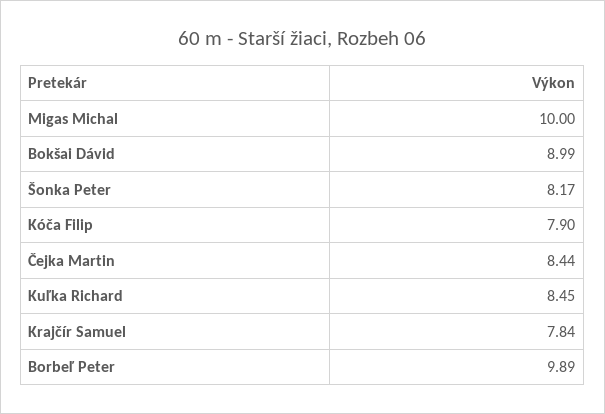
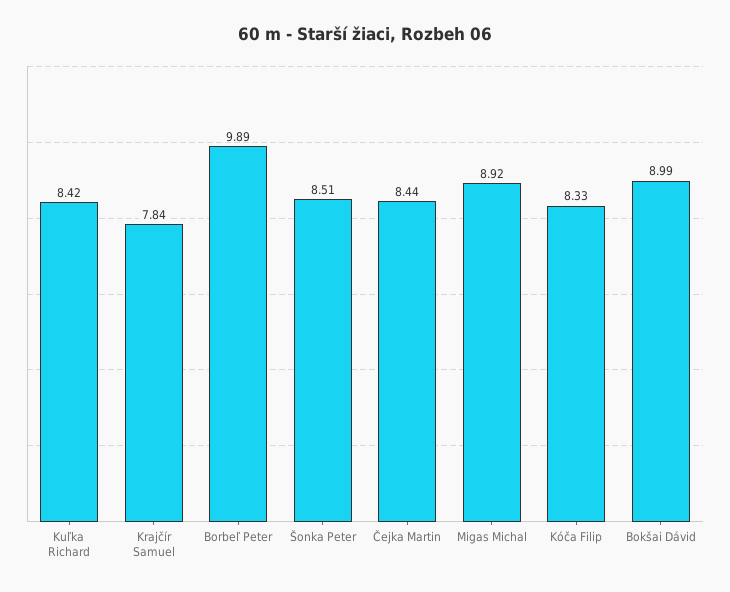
Migas Michal: 10 -> 8.92
Šonka Peter: 8.17 -> 8.51
Kóča Filip: 7.9 -> 8.33
Kuľka Richard: 8.45 -> 8.42

